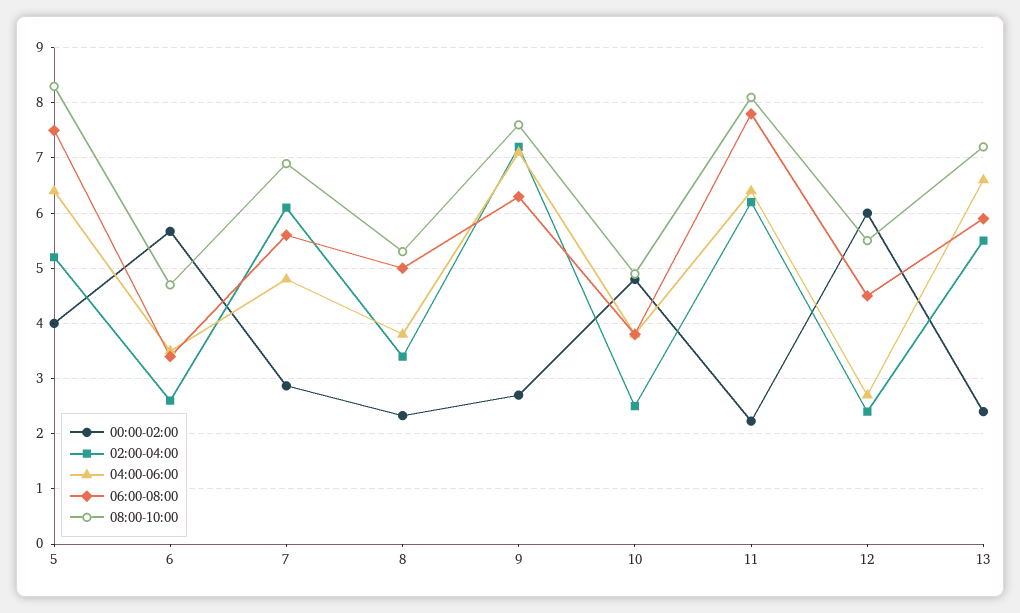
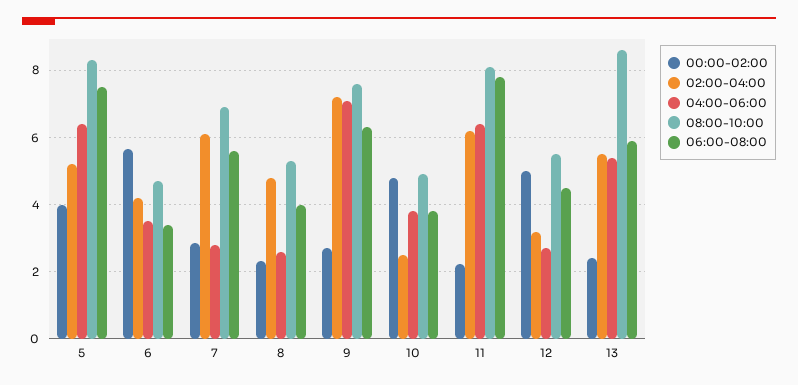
02:00-04:00, 6: 2.6 -> 4.2
04:00-06:00, 7: 4.8 -> 2.8
02:00-04:00, 8: 3.4 -> 4.8
04:00-06:00, 8: 3.8 -> 2.6
06:00-08:00, 8: 5 -> 4
00:00-02:00, 12: 6 -> 5
02:00-04:00, 12: 2.4 -> 3.2
04:00-06:00, 13: 6.6 -> 5.4
08:00-10:00, 13: 7.2 -> 8.6

